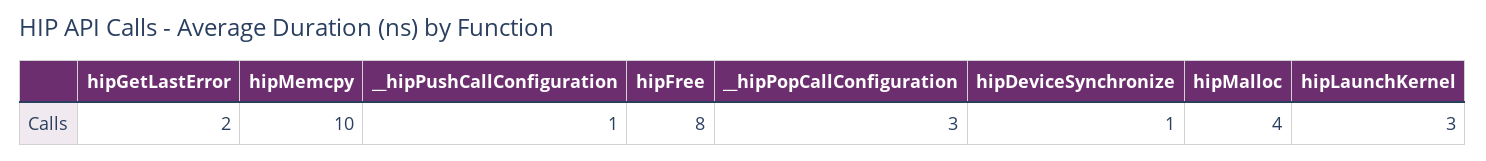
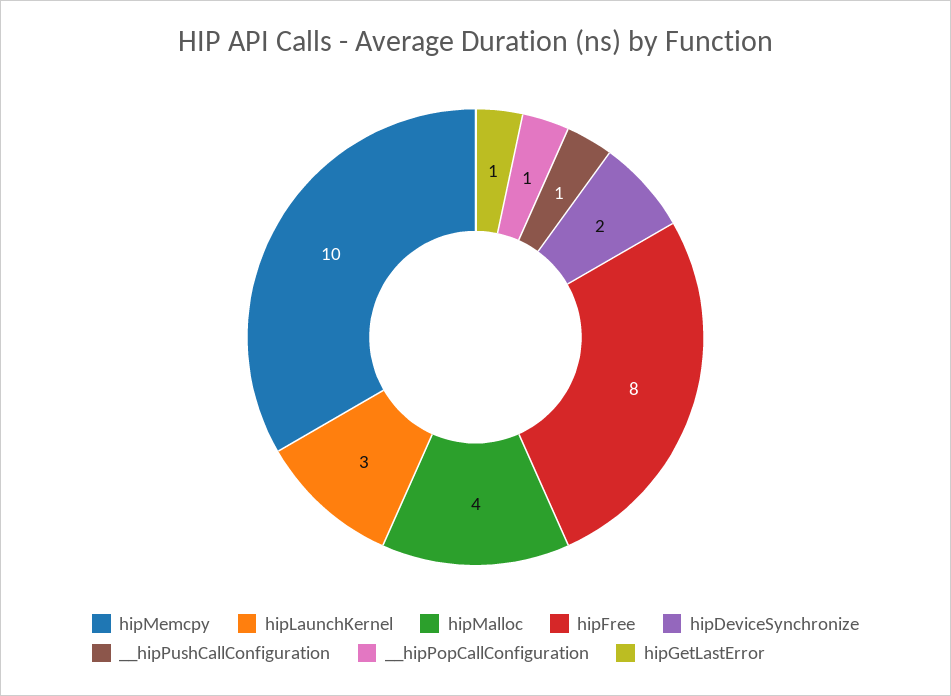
hipGetLastError: 2 -> 1
__hipPopCallConfiguration: 3 -> 1
hipDeviceSynchronize: 1 -> 2

